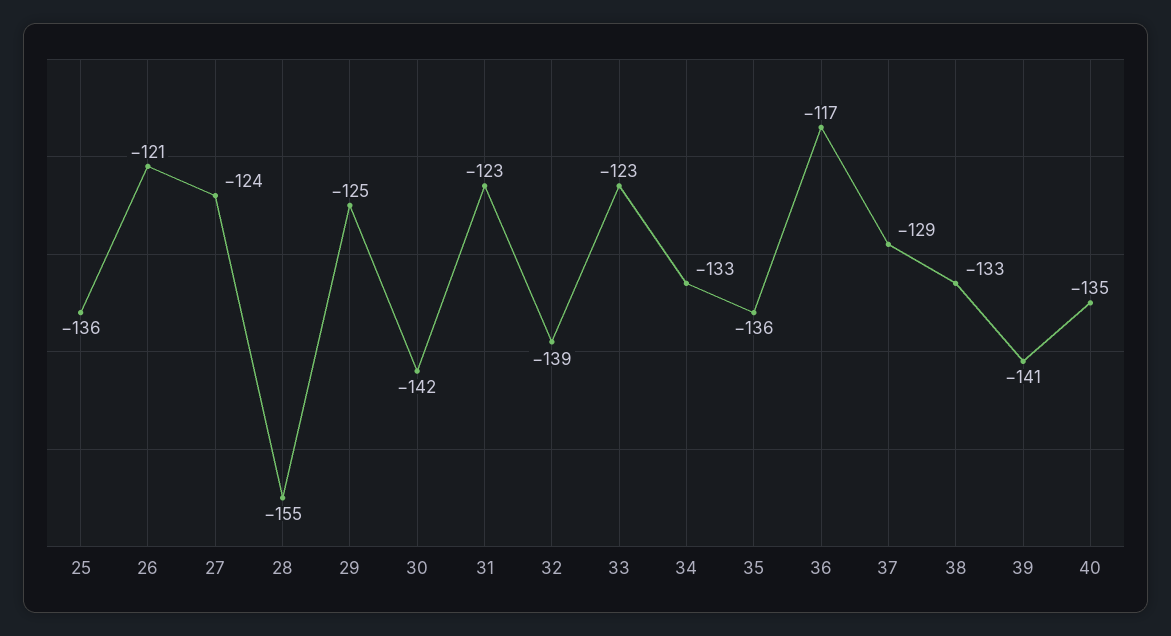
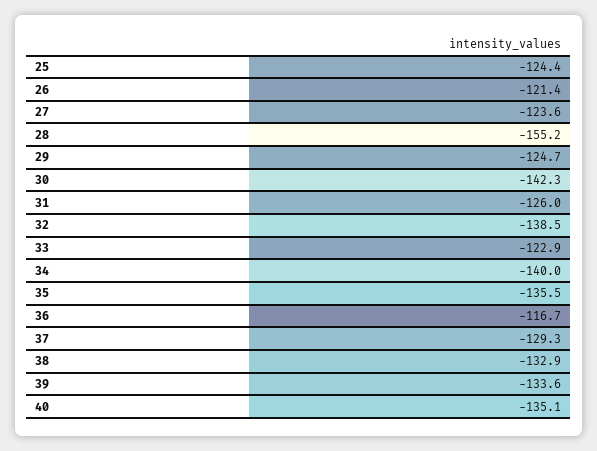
25: -136 -> -124.4
31: -123 -> -126
34: -133 -> -140
39: -141 -> -133.6

